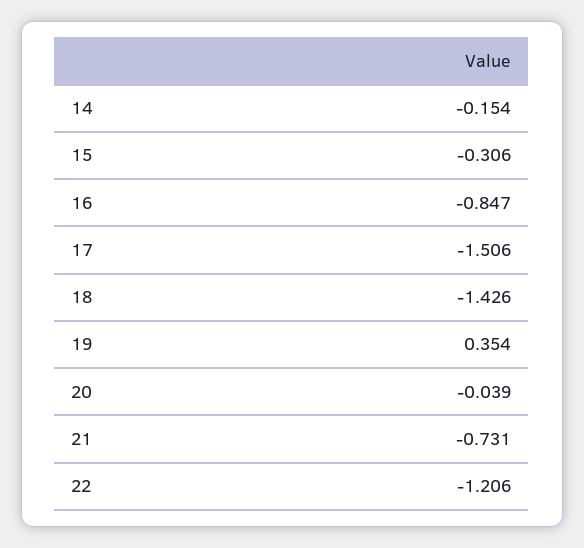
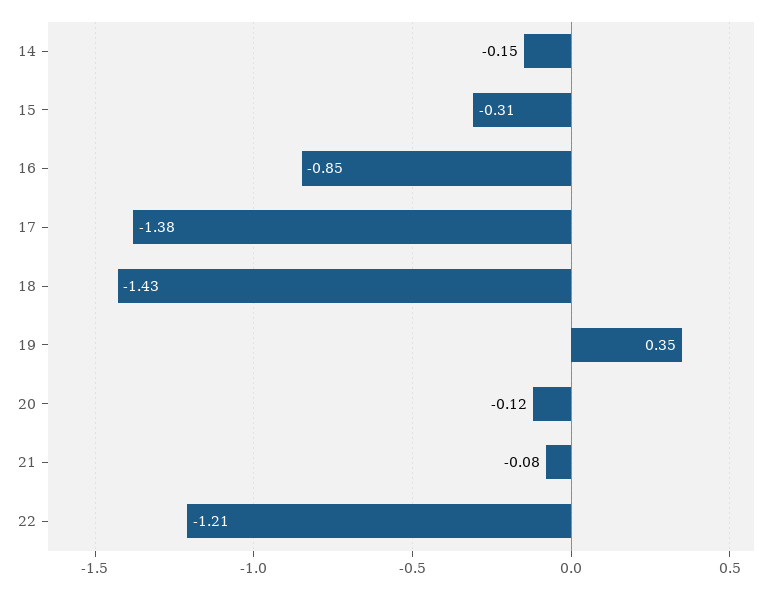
17: -1.506 -> -1.38
20: -0.039 -> -0.12
21: -0.731 -> -0.08

